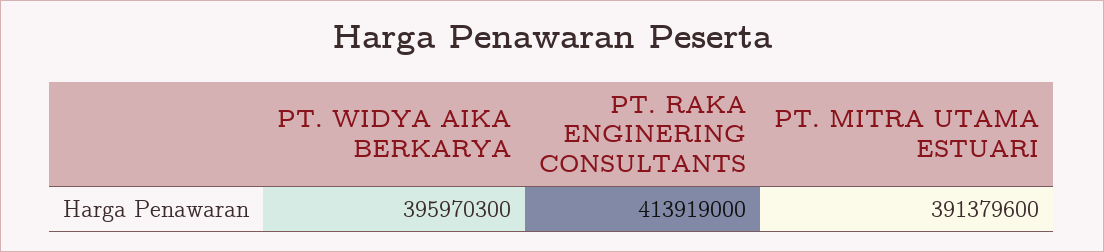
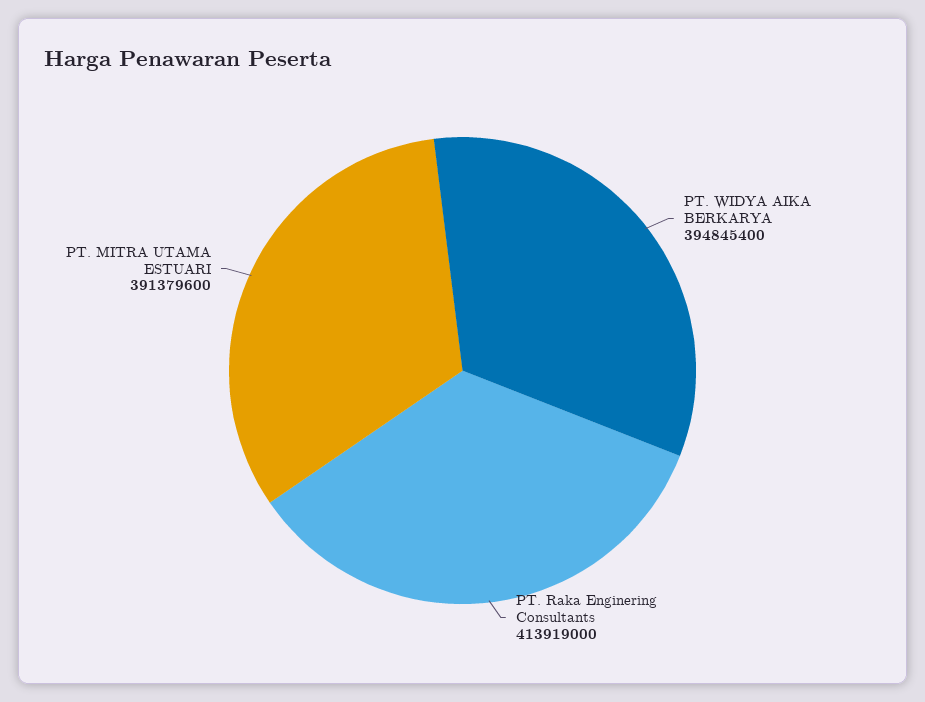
PT. WIDYA AIKA BERKARYA: 395970300 -> 394845400

